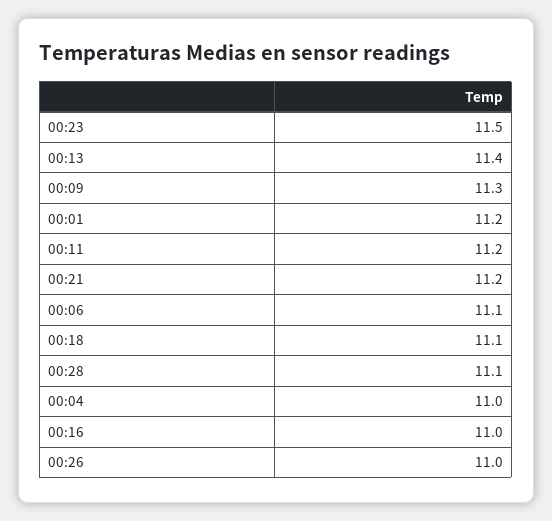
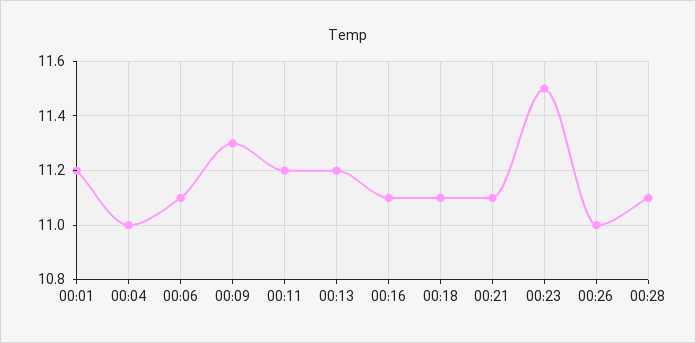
00:13: 11.4 -> 11.2
00:21: 11.2 -> 11.1
00:16: 11 -> 11.1

